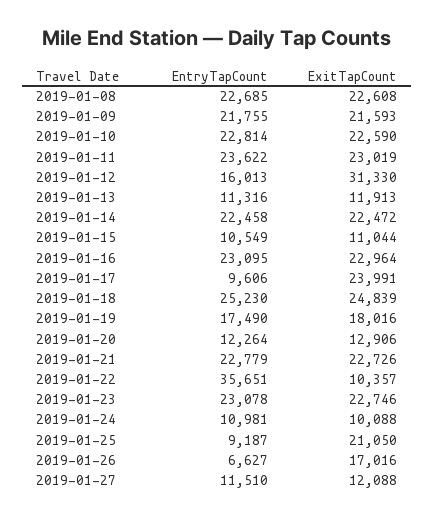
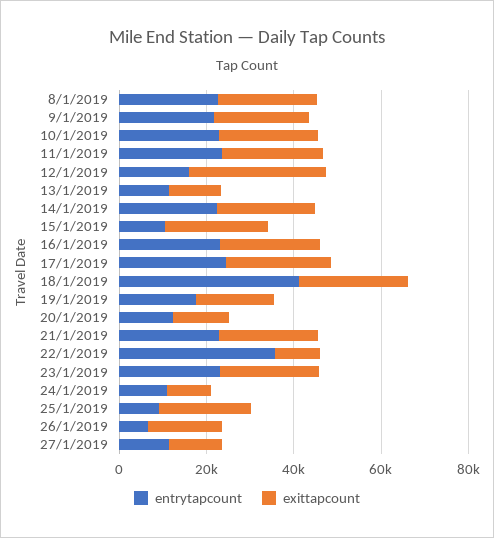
ExitTapCount, 2019-01-15: 11044 -> 25000
EntryTapCount, 2019-01-17: 9606 -> 25000
EntryTapCount, 2019-01-18: 25230 -> 40000

